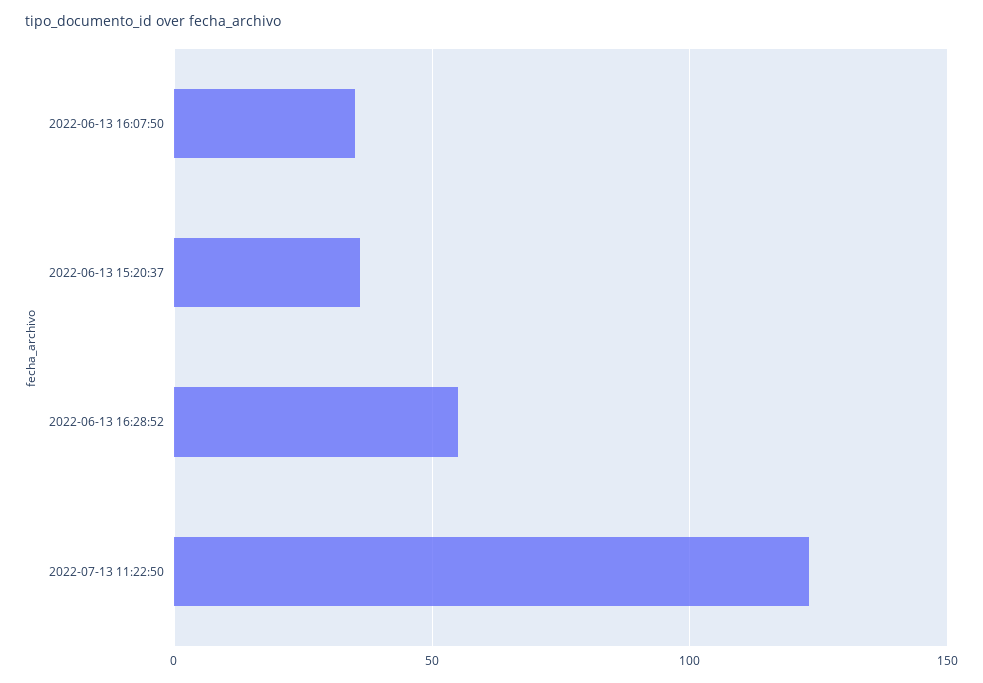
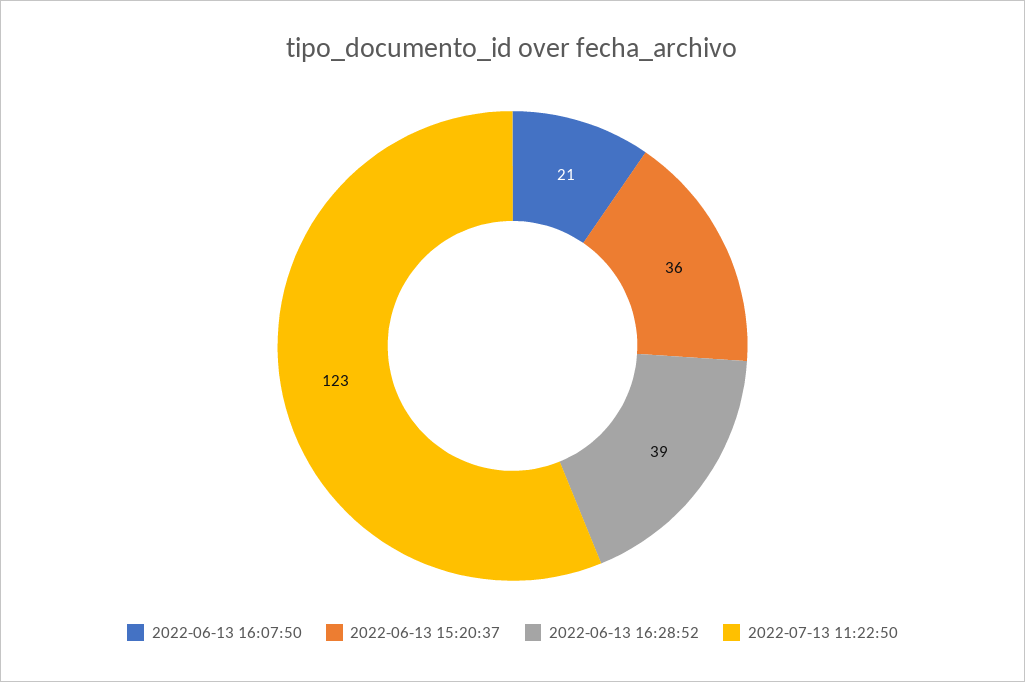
2022-06-13 16:07:50: 35 -> 21
2022-06-13 16:28:52: 55 -> 39

